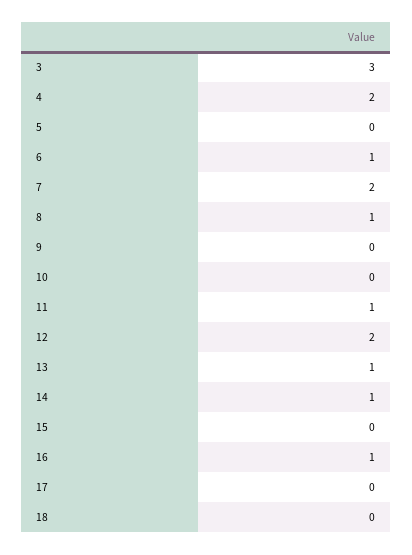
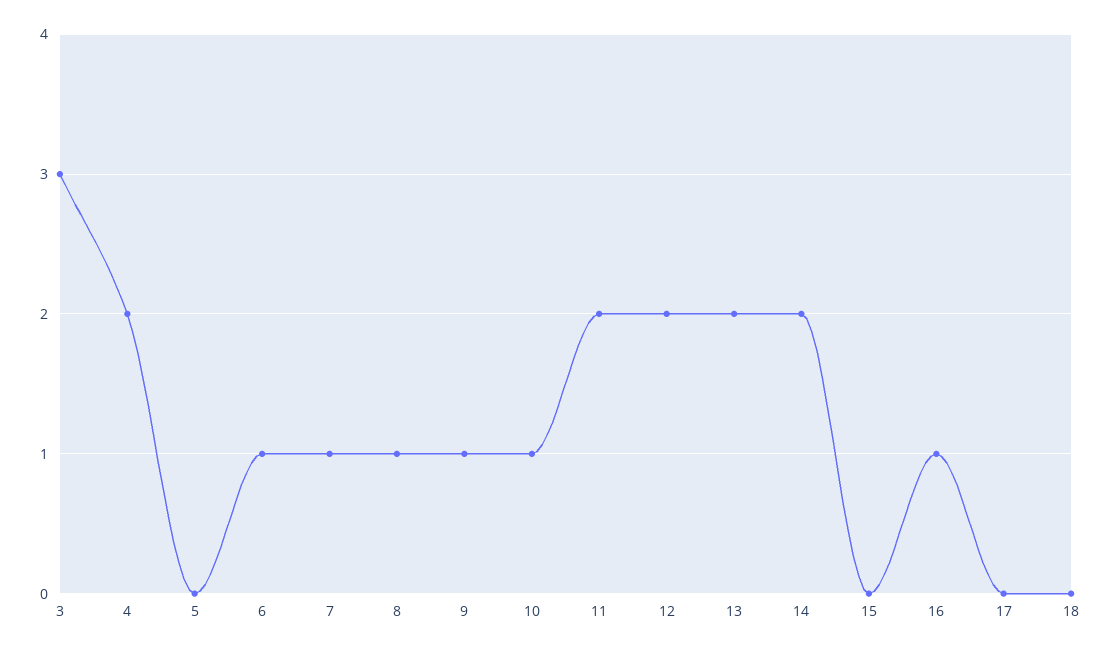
7: 2 -> 1
9: 0 -> 1
10: 0 -> 1
11: 1 -> 2
13: 1 -> 2
14: 1 -> 2

